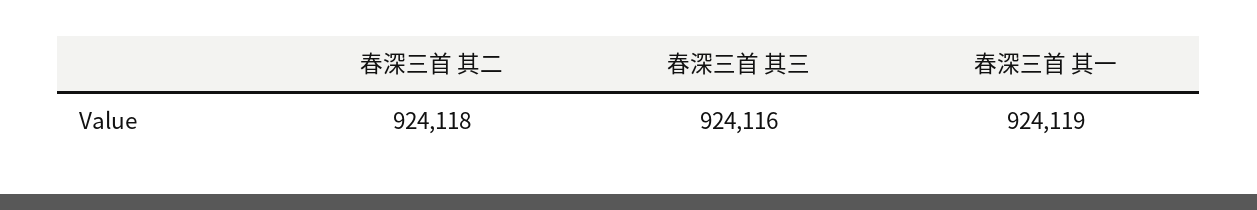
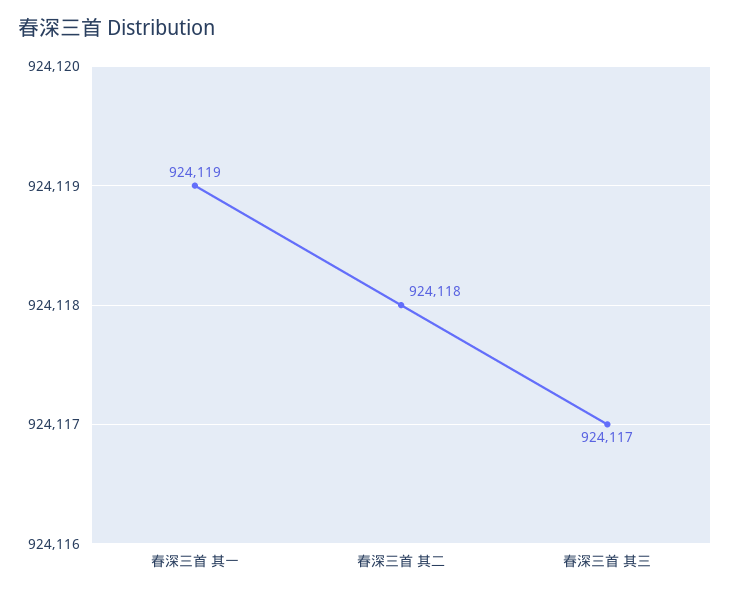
春深三首 其三: 924116 -> 924117

